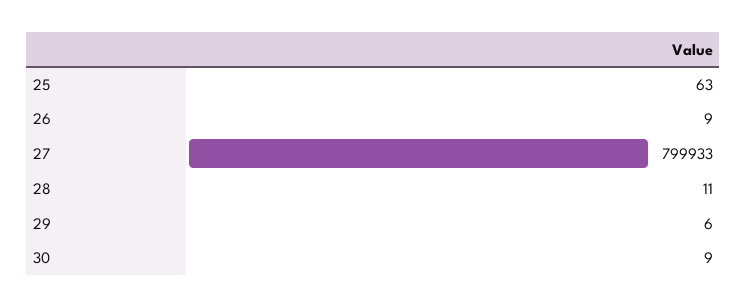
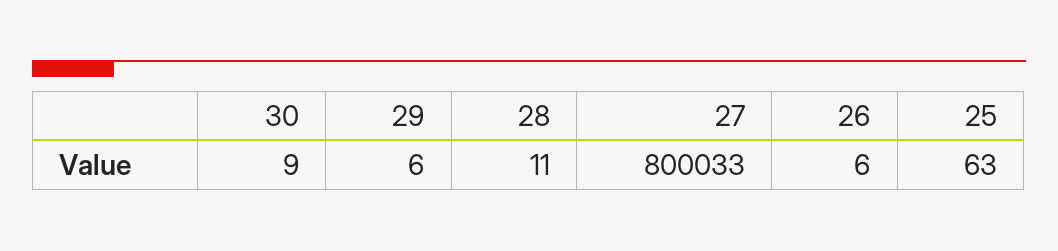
26: 9 -> 6
27: 799933 -> 800033

